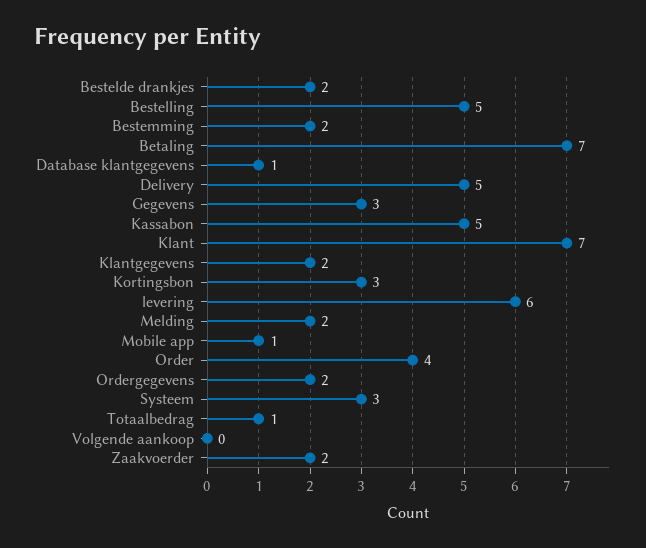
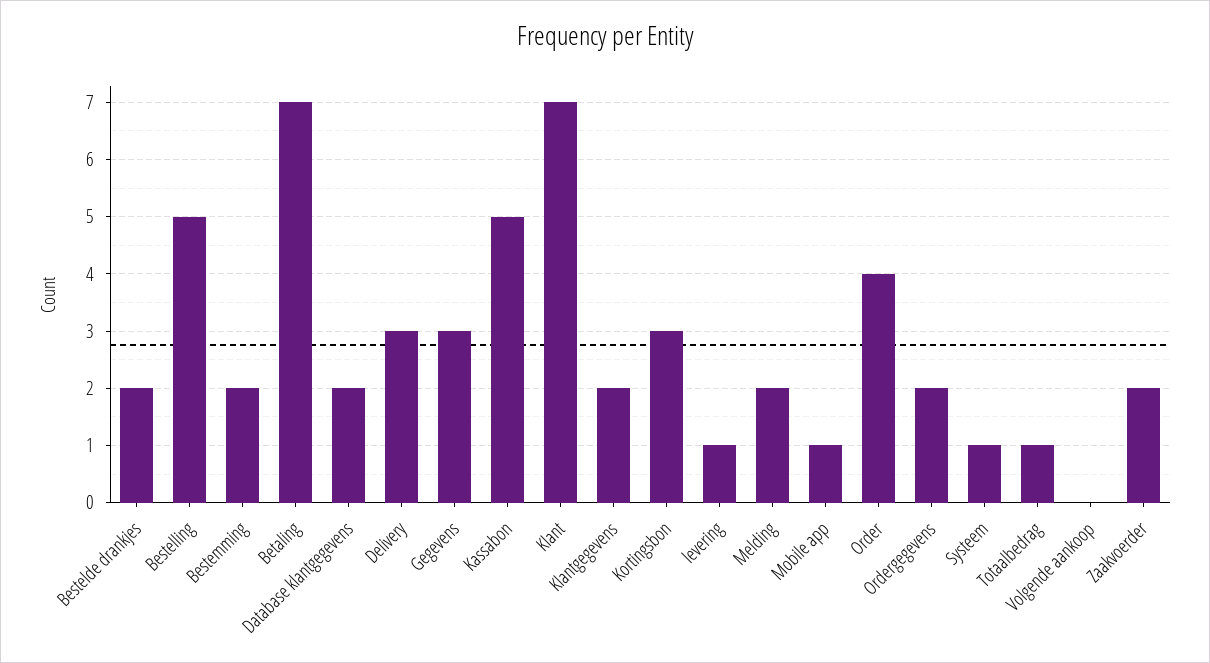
Database klantgegevens: 1 -> 2
Delivery: 5 -> 3
levering: 6 -> 1
Systeem: 3 -> 1

